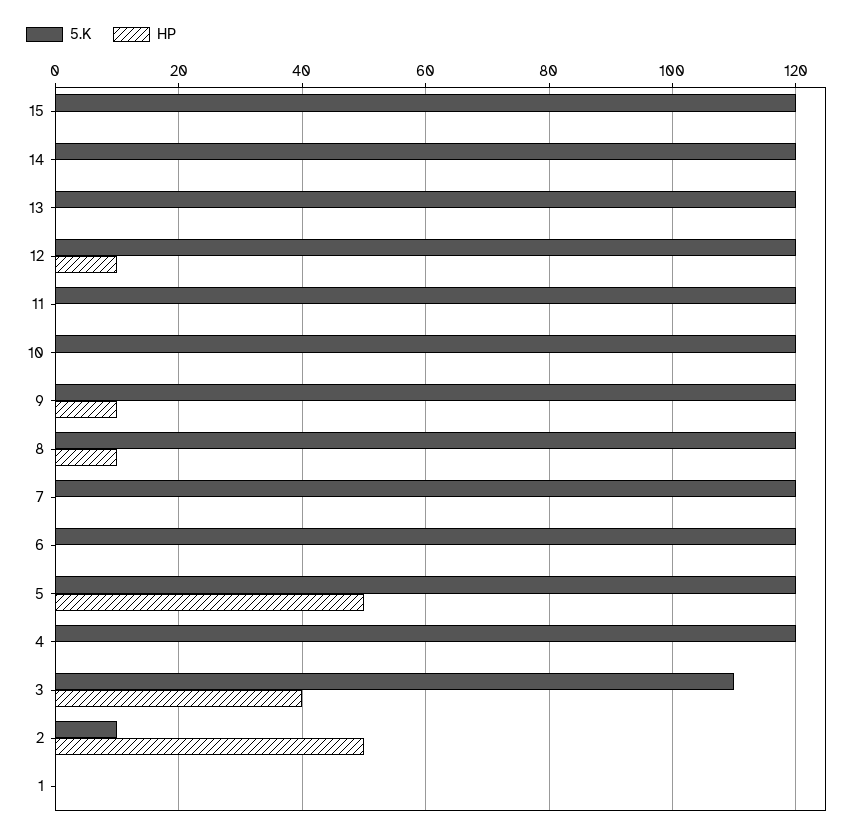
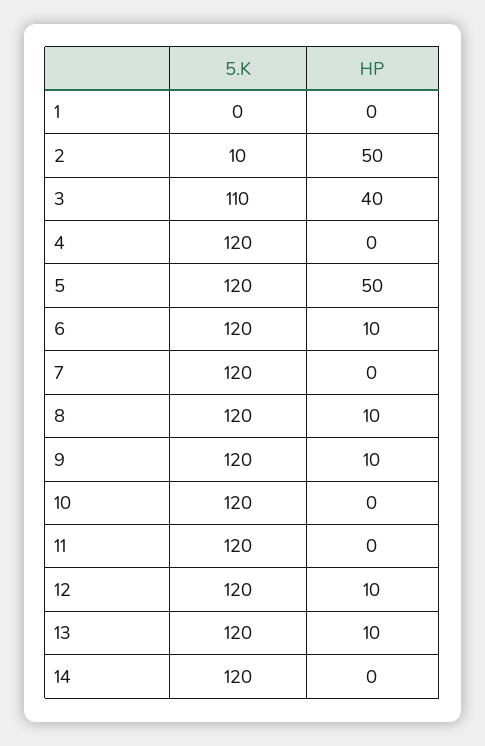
5.K, 15: 120 -> none
HP, 15: 0 -> none
HP, 13: 0 -> 10
HP, 6: 0 -> 10

